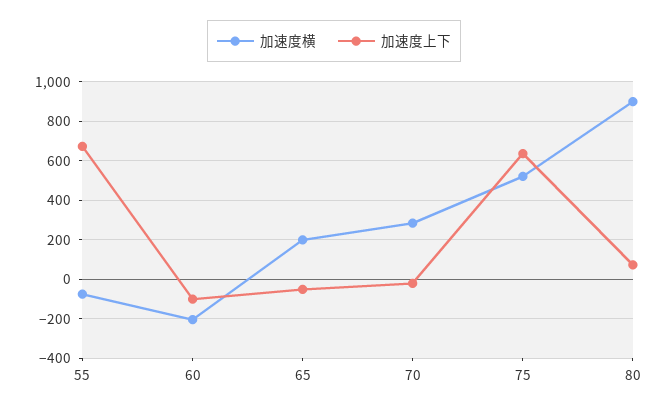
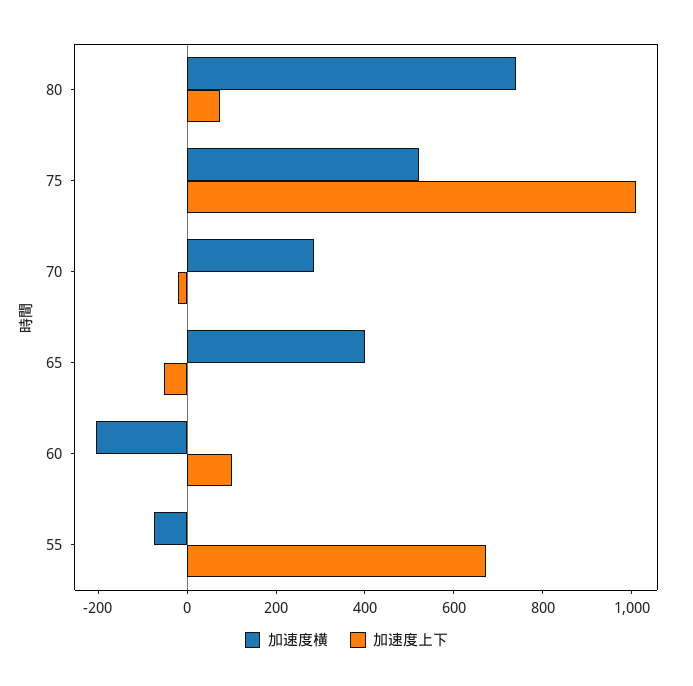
加速度上下, 60: -100 -> 100
加速度横, 65: 200 -> 400
加速度上下, 75: 650 -> 1000
加速度横, 80: 900 -> 750

